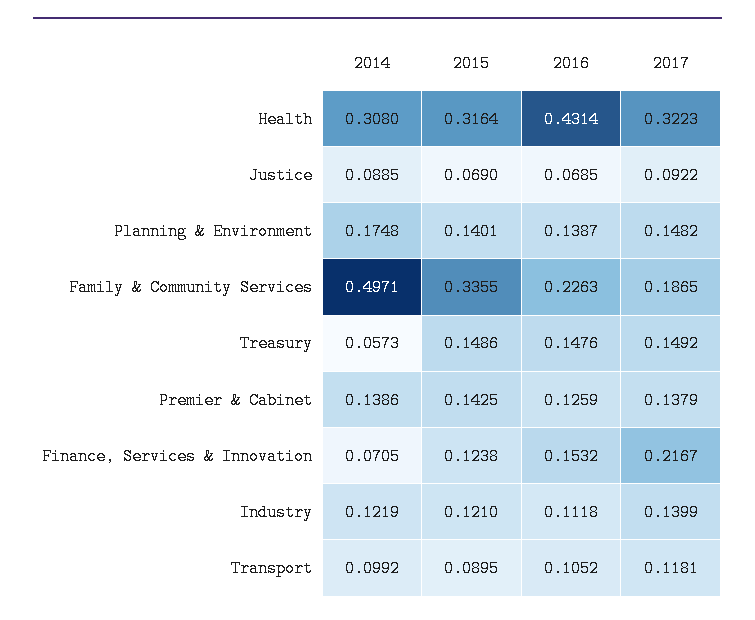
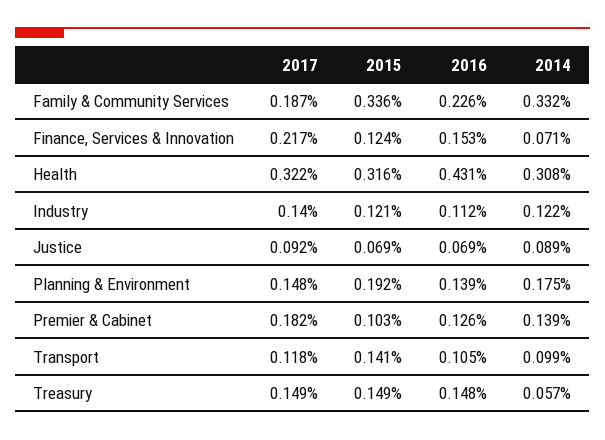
2015, Planning & Environment: 0.1401 -> 0.192
2014, Family & Community Services: 0.4971 -> 0.332
2015, Premier & Cabinet: 0.1425 -> 0.103
2017, Premier & Cabinet: 0.1379 -> 0.182
2015, Transport: 0.0895 -> 0.141

